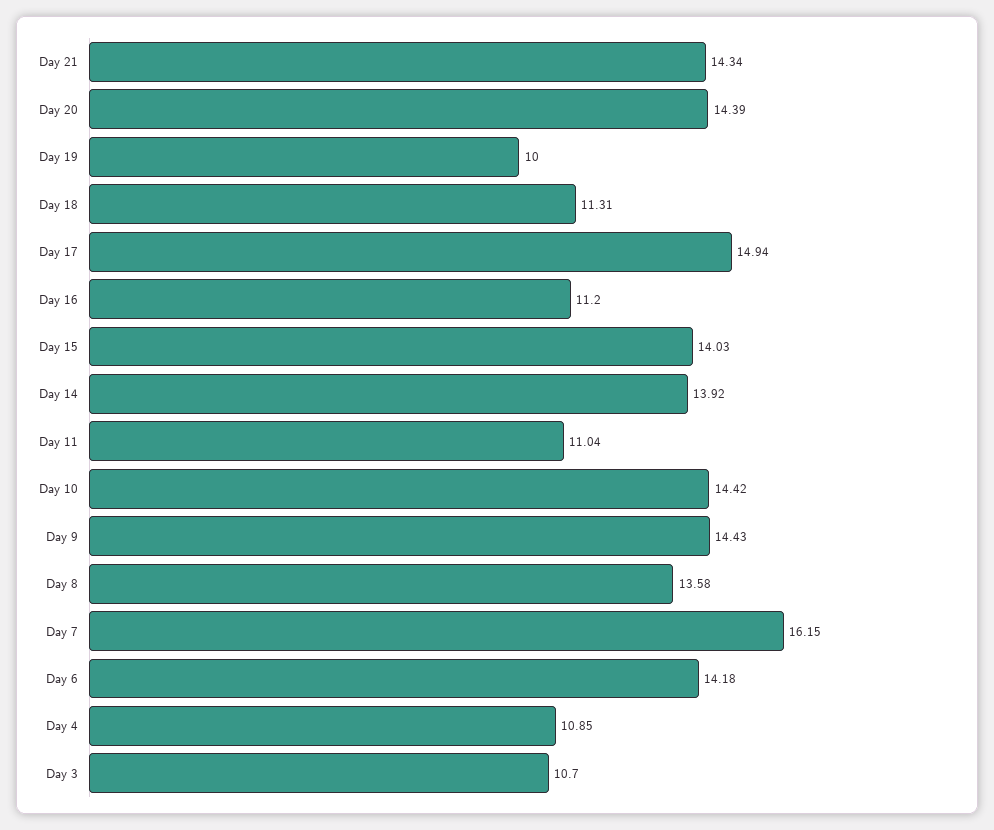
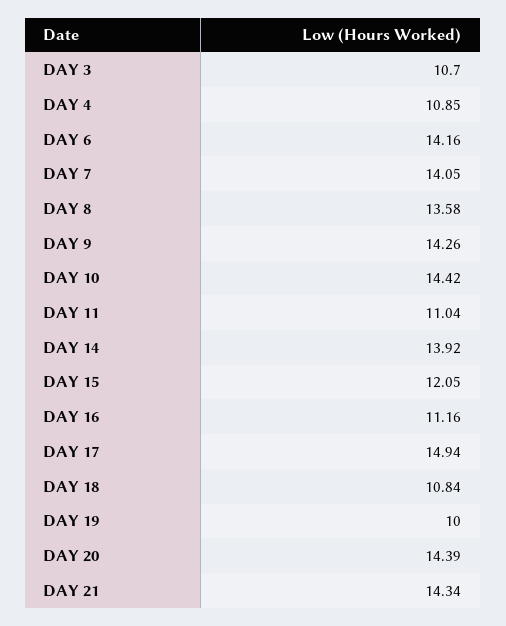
Day 18: 11.31 -> 10.84
Day 16: 11.2 -> 11.16
Day 15: 14.03 -> 12.05
Day 9: 14.43 -> 14.26
Day 7: 16.15 -> 14.05
Day 6: 14.18 -> 14.16

